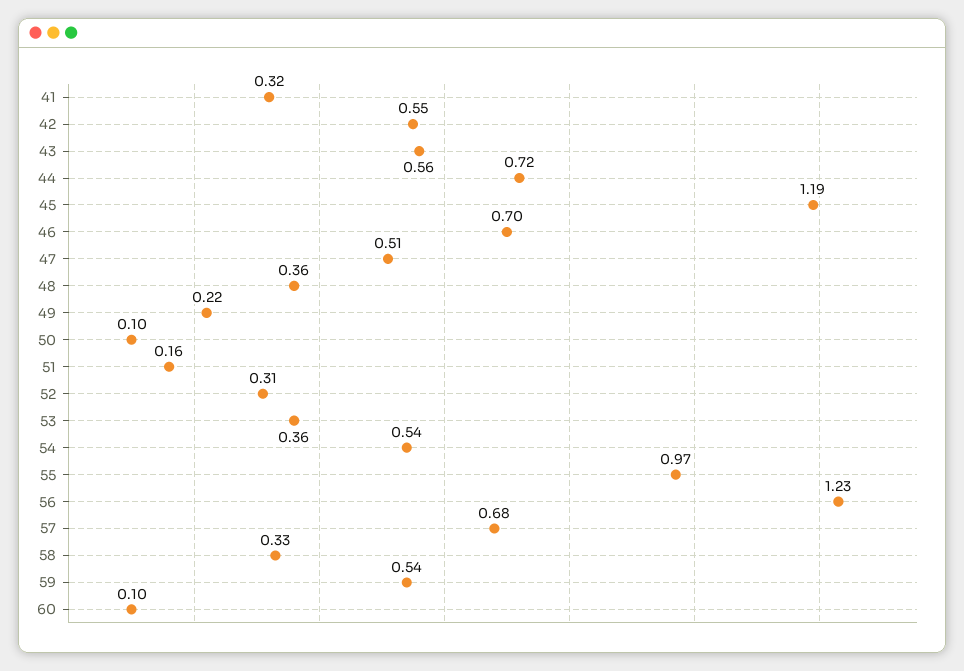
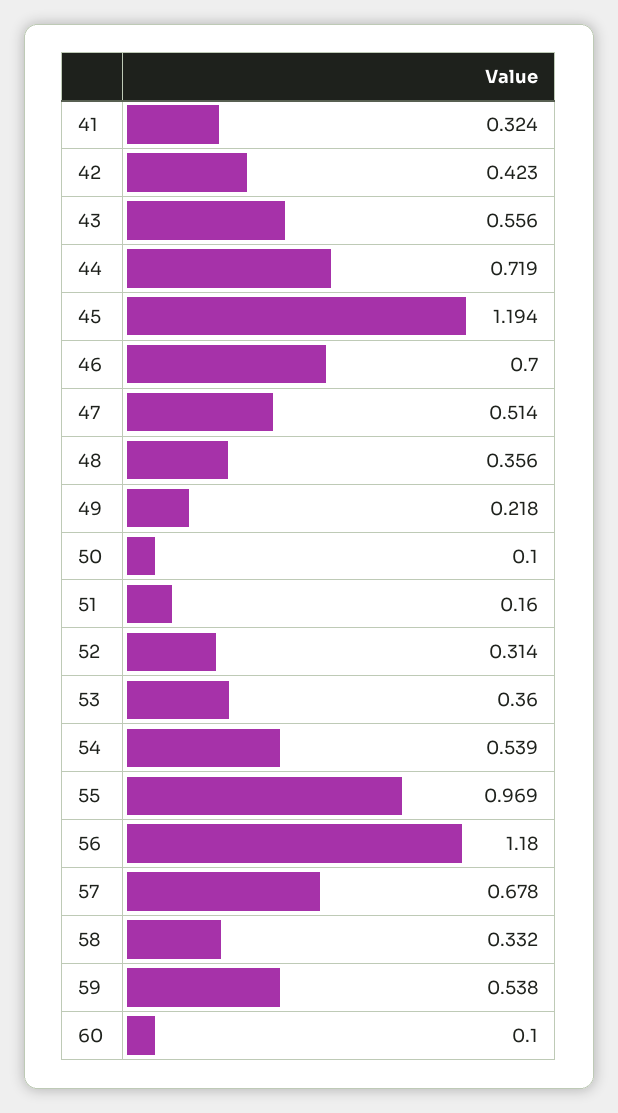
42: 0.55 -> 0.423
56: 1.23 -> 1.18

